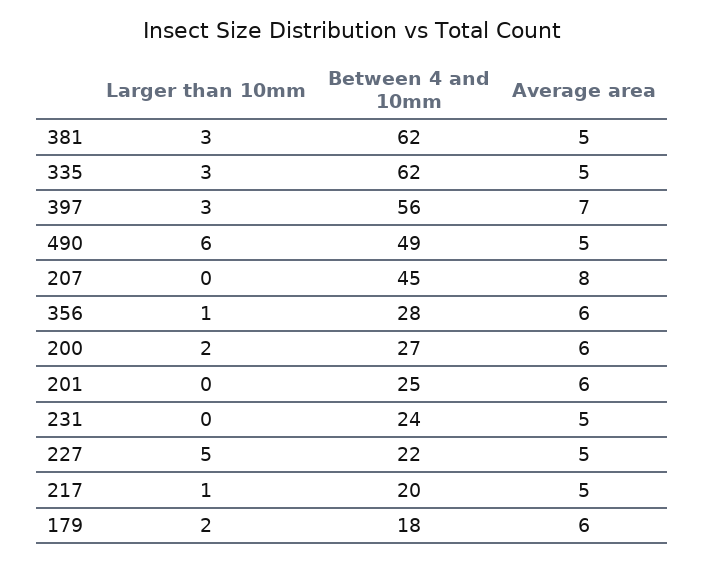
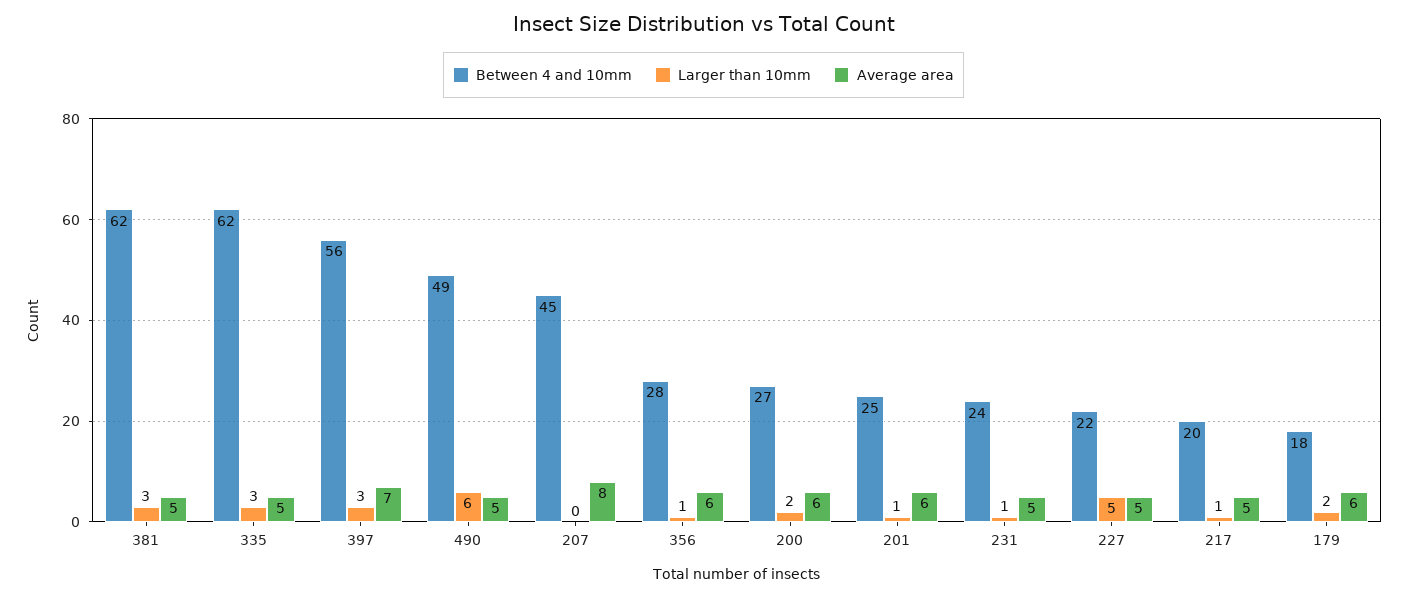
Larger than 10mm, 201: 0 -> 1
Larger than 10mm, 231: 0 -> 1

